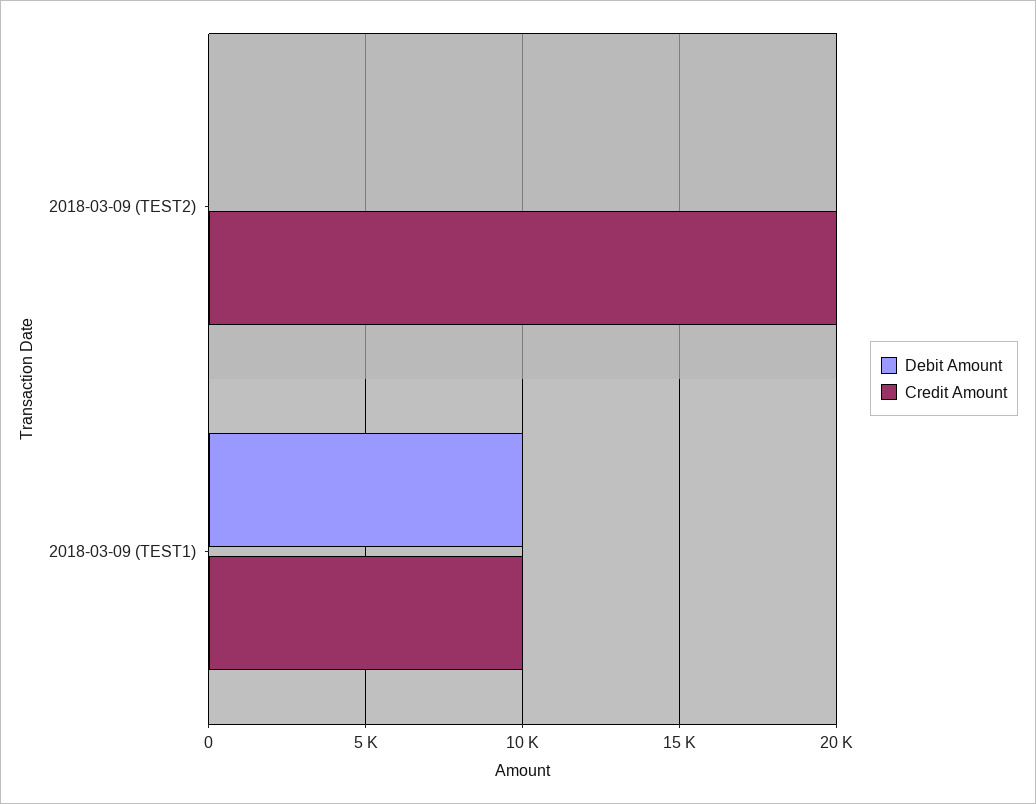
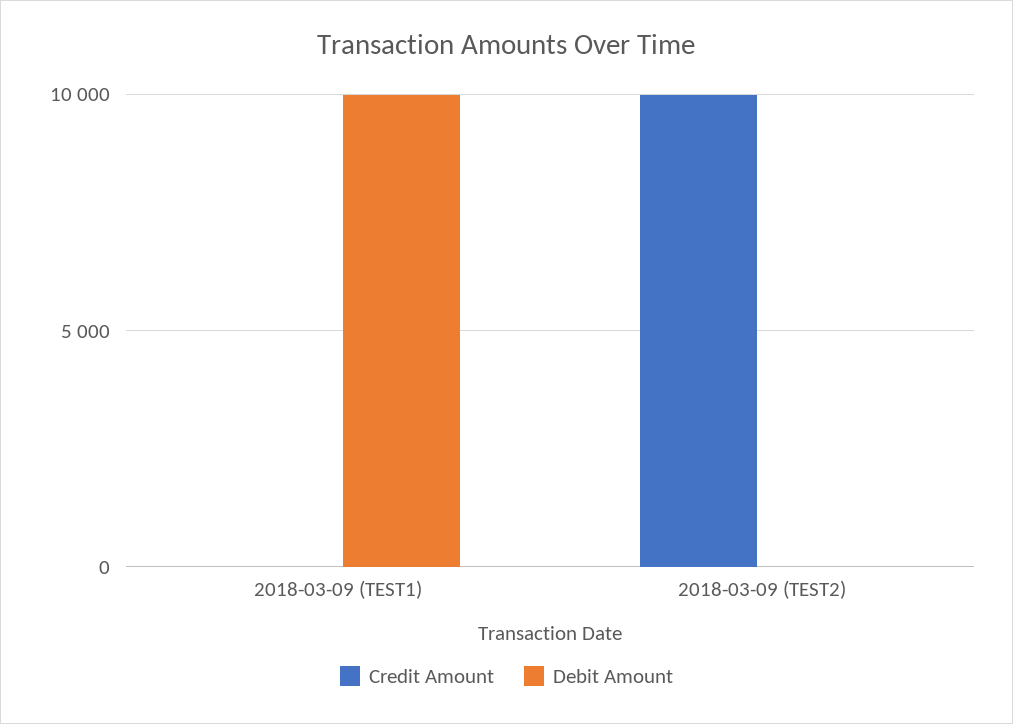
Credit Amount, 2018-03-09 (TEST2): 20000 -> 10000
Credit Amount, 2018-03-09 (TEST1): 10000 -> 0

